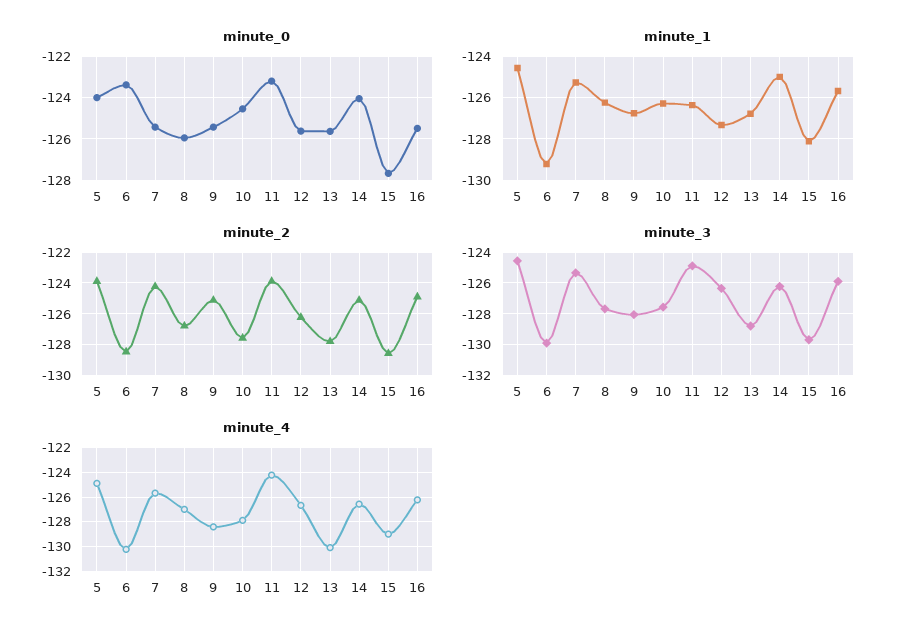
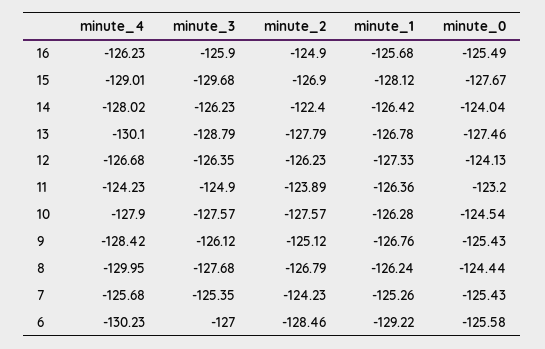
minute_0, 5: -124 -> none
minute_0, 6: -123.5 -> -125.58
minute_0, 8: -126 -> -124.44
minute_0, 12: -125.5 -> -124.13
minute_0, 13: -125.5 -> -127.46
minute_1, 5: -124.5 -> none
minute_1, 14: -125 -> -126.42
minute_2, 5: -124 -> none
minute_2, 14: -125 -> -122.4
minute_2, 15: -128.5 -> -126.9
minute_3, 5: -124.5 -> none
minute_3, 6: -130 -> -127
minute_3, 9: -128 -> -126.12
minute_4, 5: -125 -> none
minute_4, 8: -127 -> -129.95
minute_4, 14: -126.5 -> -128.02

